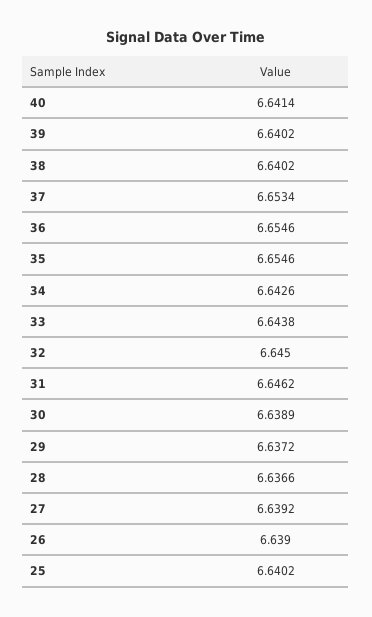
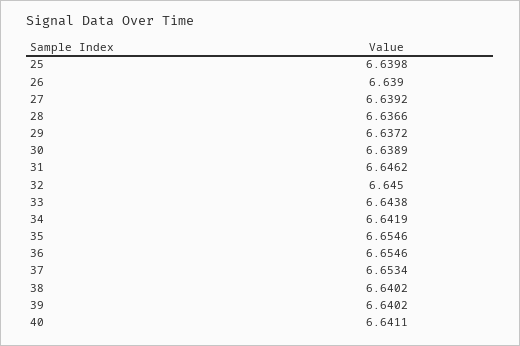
40: 6.6414 -> 6.6411
34: 6.6426 -> 6.6419
25: 6.6402 -> 6.6398

